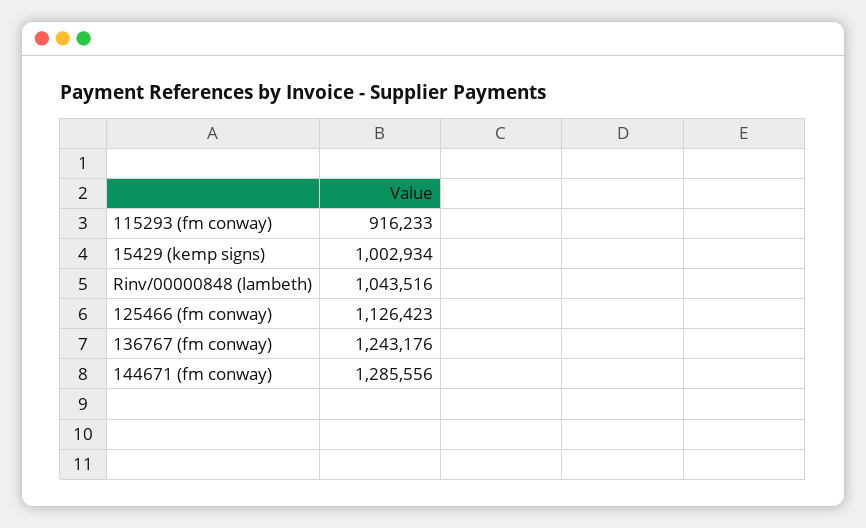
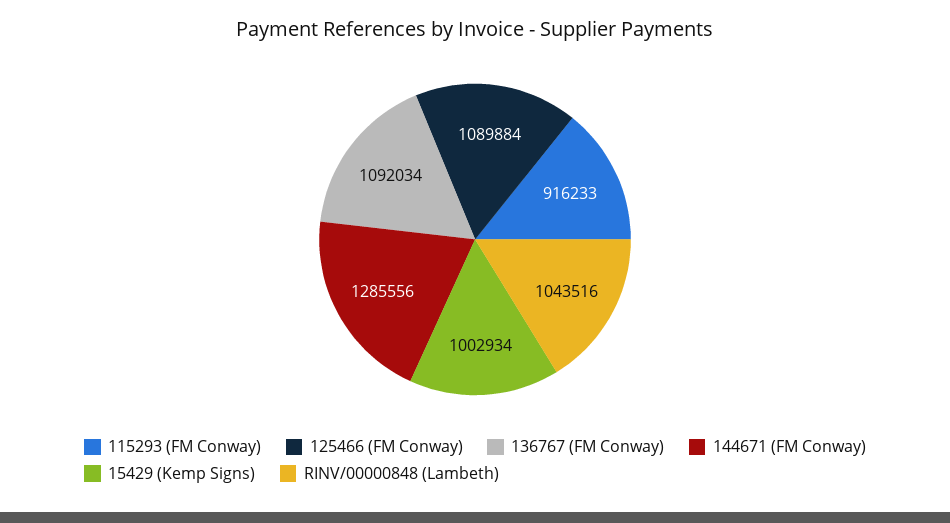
125466 (fm conway): 1126423 -> 1089884
136767 (fm conway): 1243176 -> 1092034

